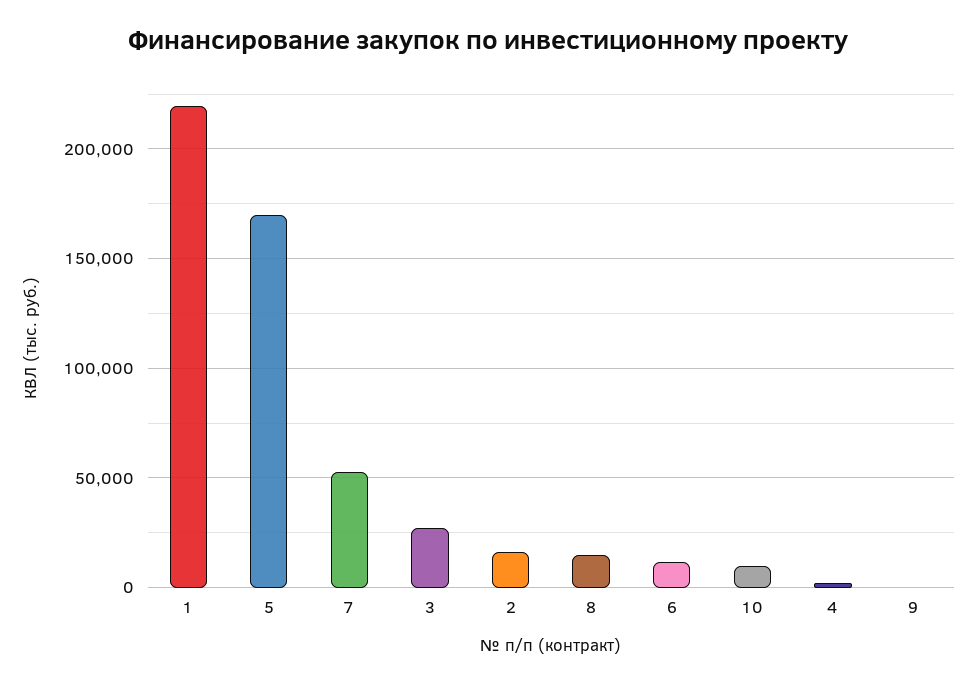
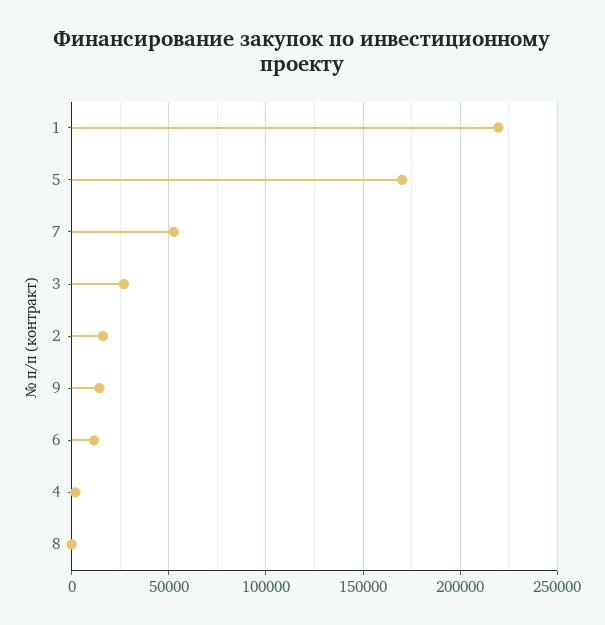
8: 15000 -> 0
10: 10000 -> none
9: 0 -> 15000

